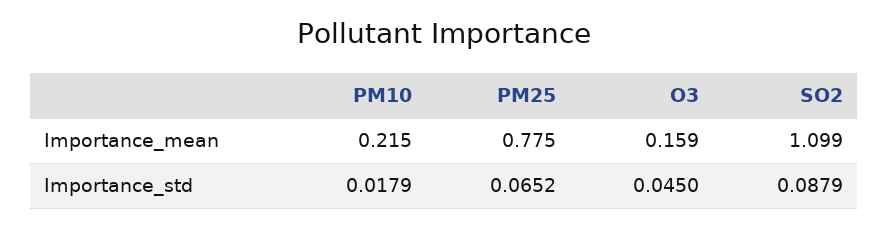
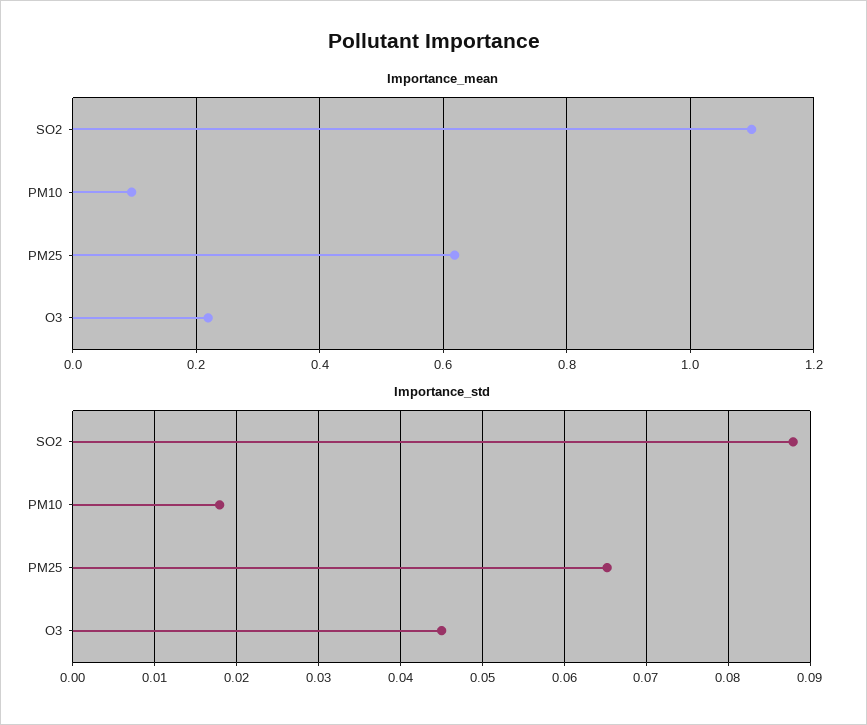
Importance_mean, PM10: 0.215 -> 0.1
Importance_mean, PM25: 0.775 -> 0.62
Importance_mean, O3: 0.159 -> 0.22

